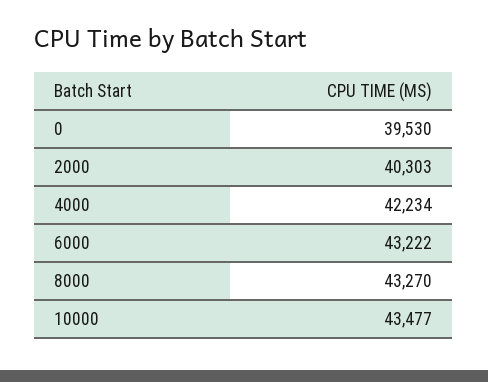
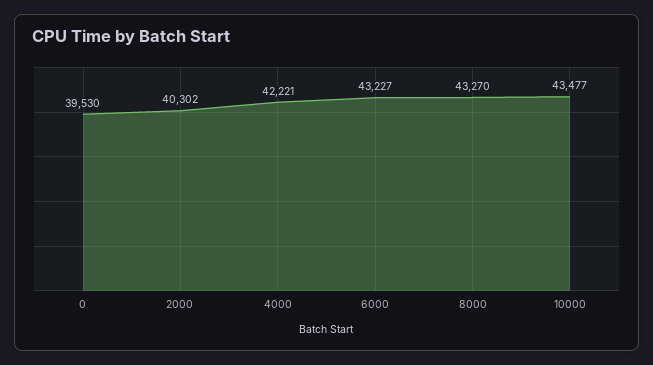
2000: 40303 -> 40302
4000: 42234 -> 42221
6000: 43222 -> 43227

